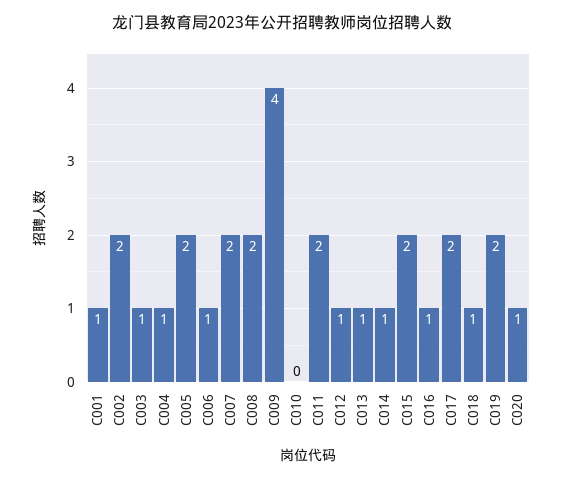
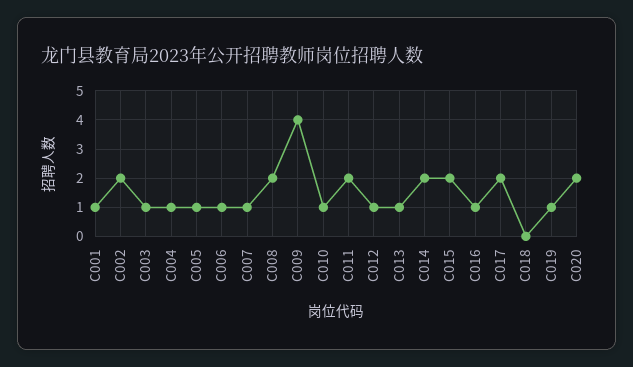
C005: 2 -> 1
C007: 2 -> 1
C010: 0 -> 1
C014: 1 -> 2
C018: 1 -> 0
C019: 2 -> 1
C020: 1 -> 2

